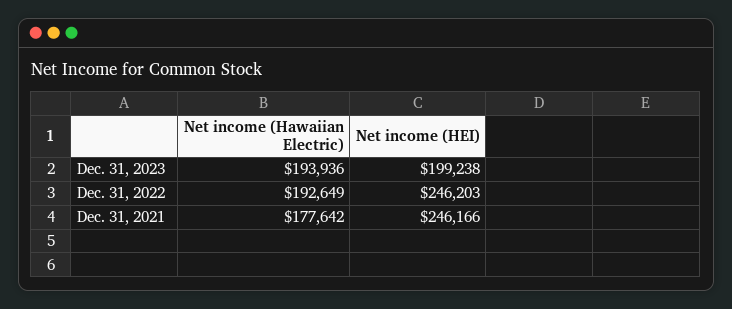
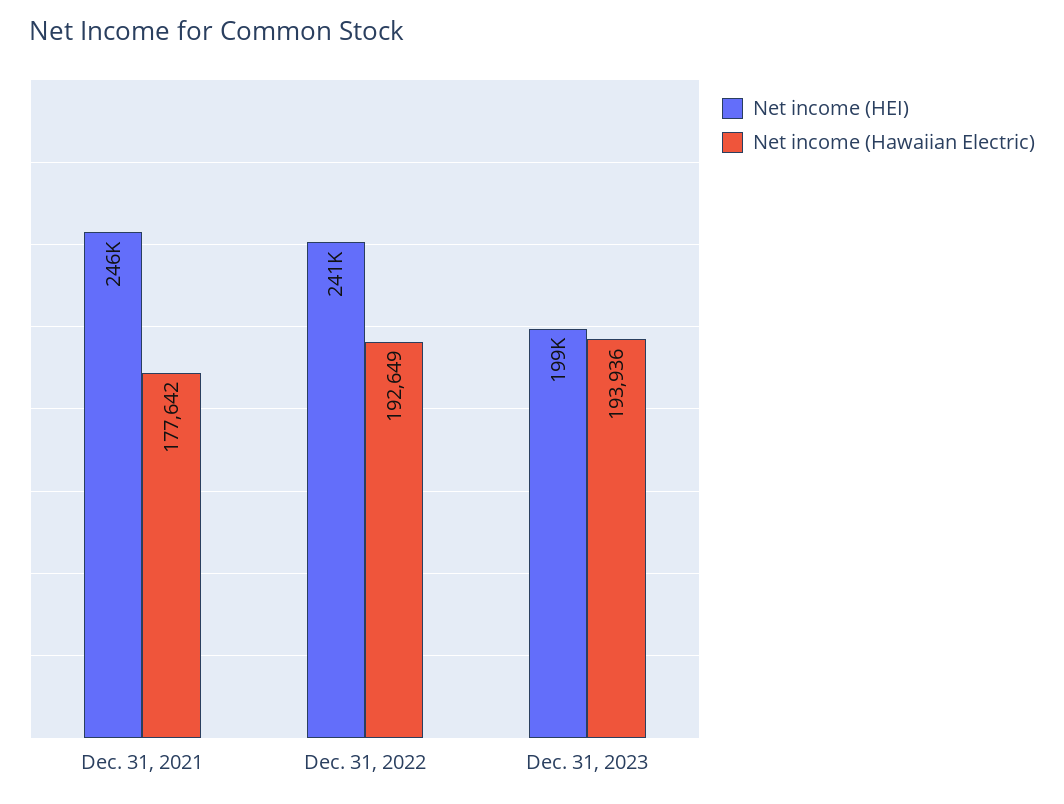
Net income (HEI), Dec. 31, 2022: 246203 -> 241000

